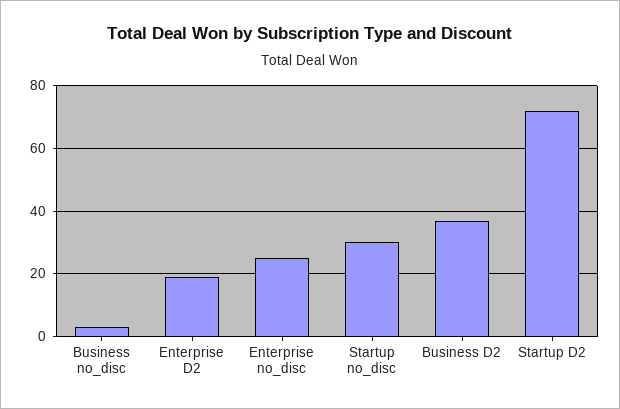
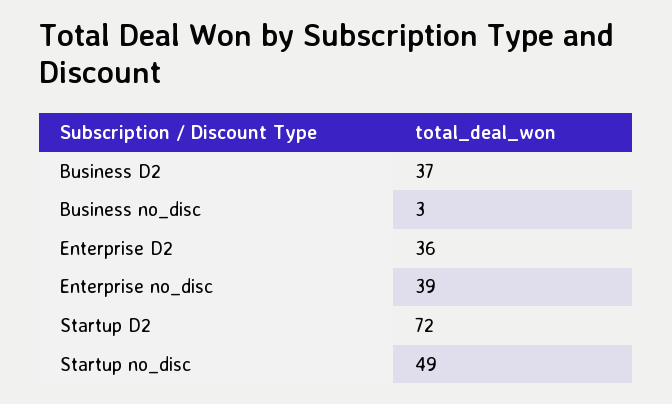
Enterprise D2: 20 -> 36
Enterprise no_disc: 25 -> 39
Startup no_disc: 30 -> 49

